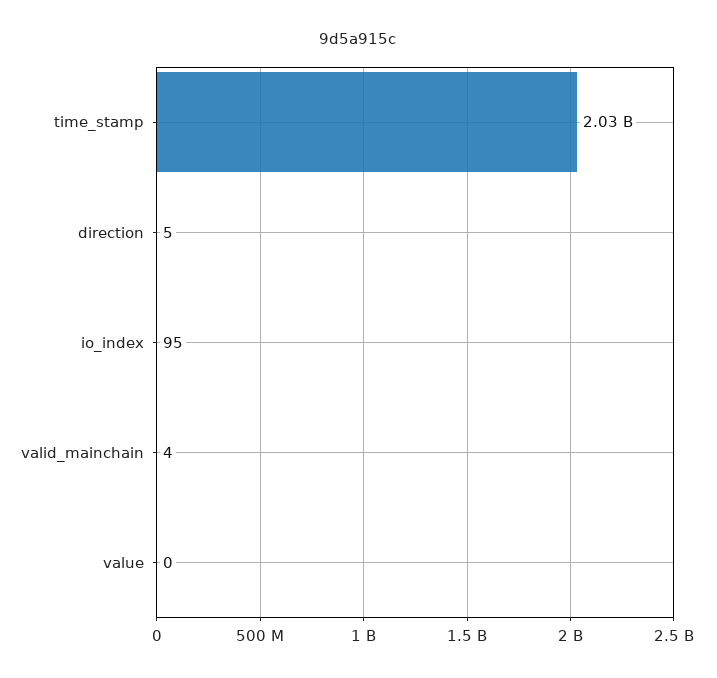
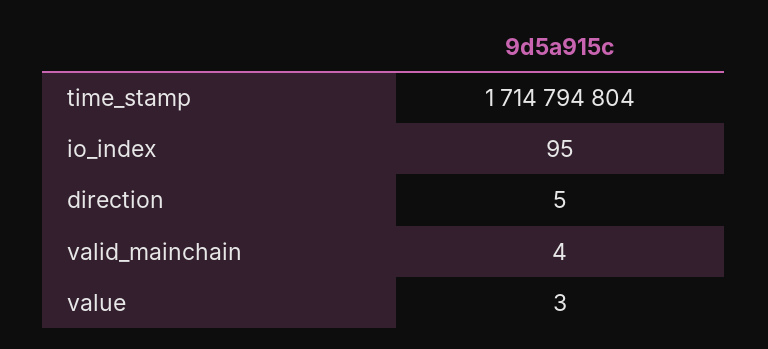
time_stamp: 2030000000 -> 1714794804
value: 0 -> 3

